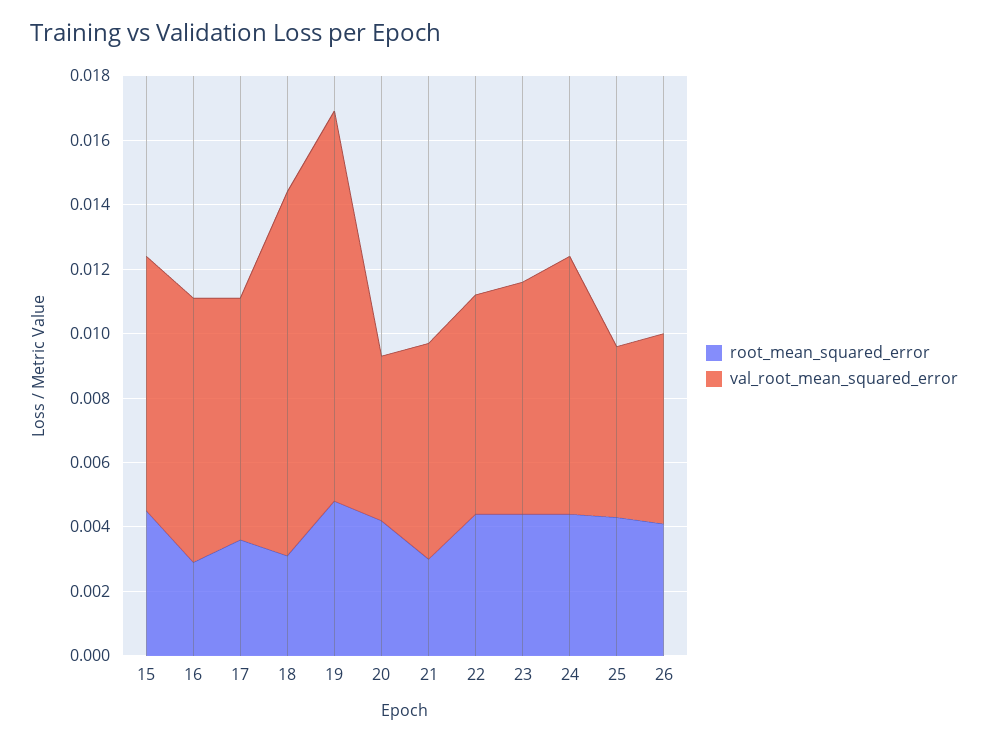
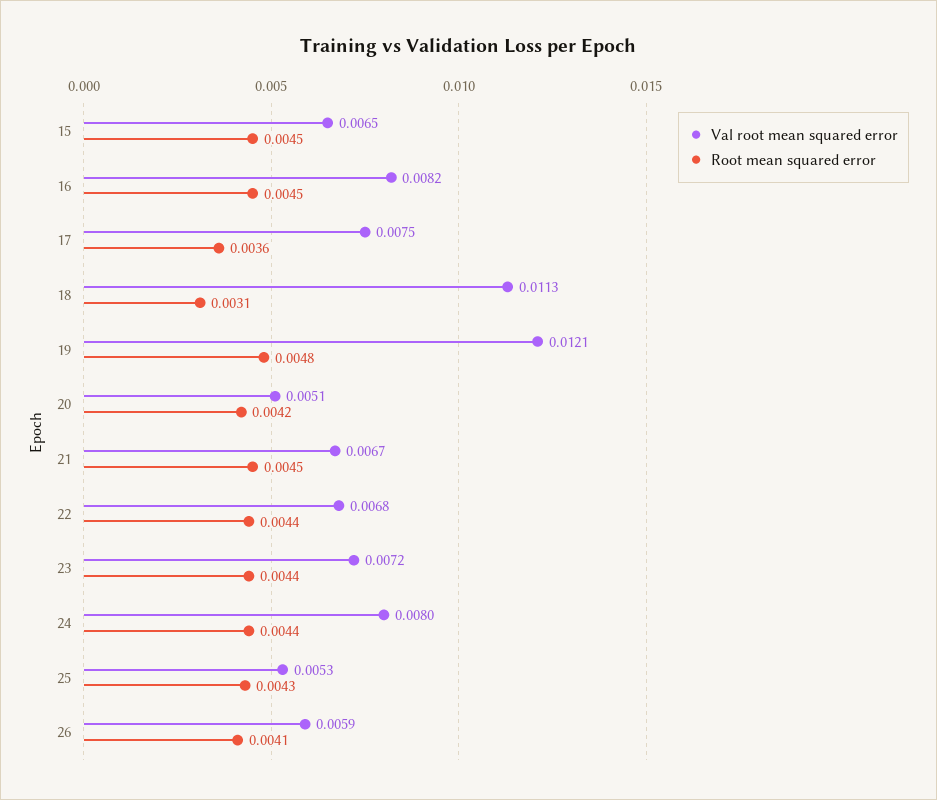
val_root_mean_squared_error, 15: 0.008 -> 0.0065
root_mean_squared_error, 16: 0.003 -> 0.0045
root_mean_squared_error, 21: 0.003 -> 0.0045

